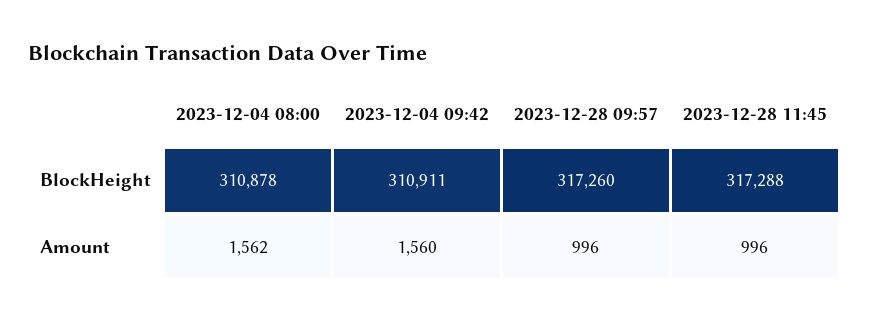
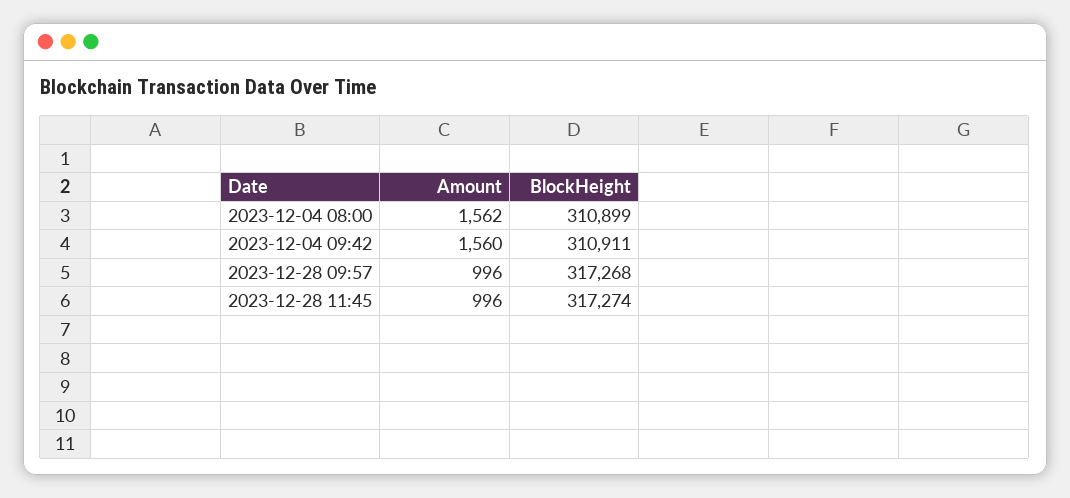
2023-12-04 08:00, BlockHeight: 310878 -> 310899
2023-12-28 09:57, BlockHeight: 317260 -> 317268
2023-12-28 11:45, BlockHeight: 317288 -> 317274

